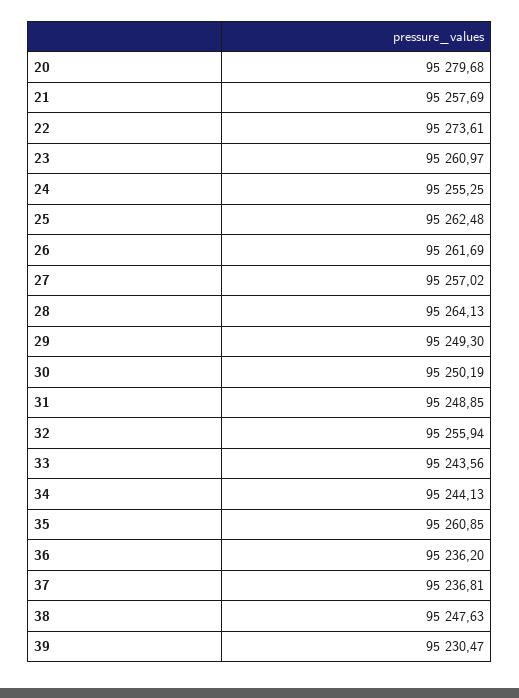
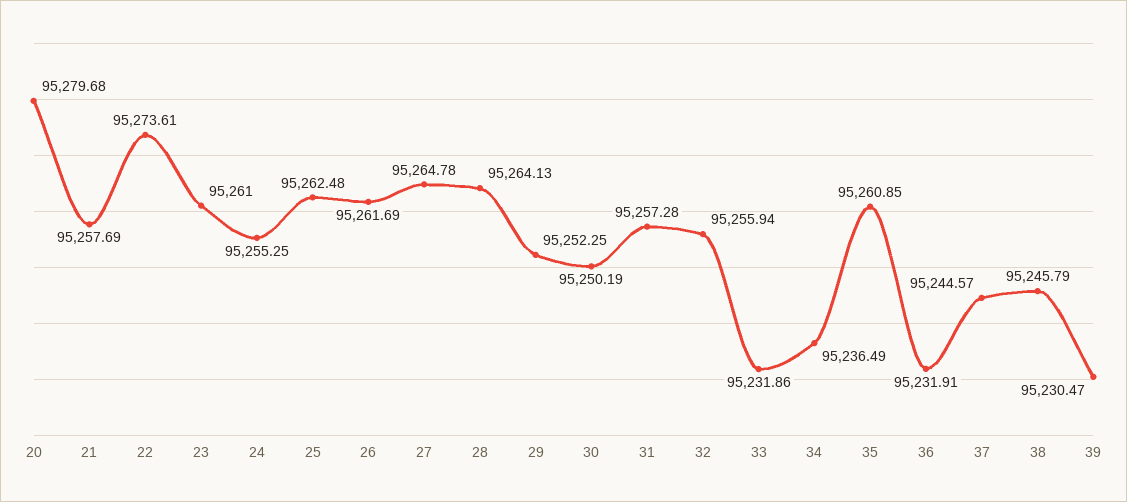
23: 95260.97 -> 95261
27: 95257.02 -> 95264.78
29: 95249.3 -> 95252.25
31: 95248.85 -> 95257.28
33: 95243.56 -> 95231.86
34: 95244.13 -> 95236.49
36: 95236.2 -> 95231.91
37: 95236.81 -> 95244.57
38: 95247.63 -> 95245.79

